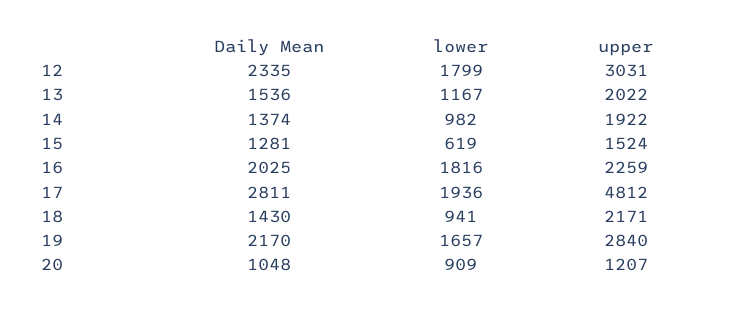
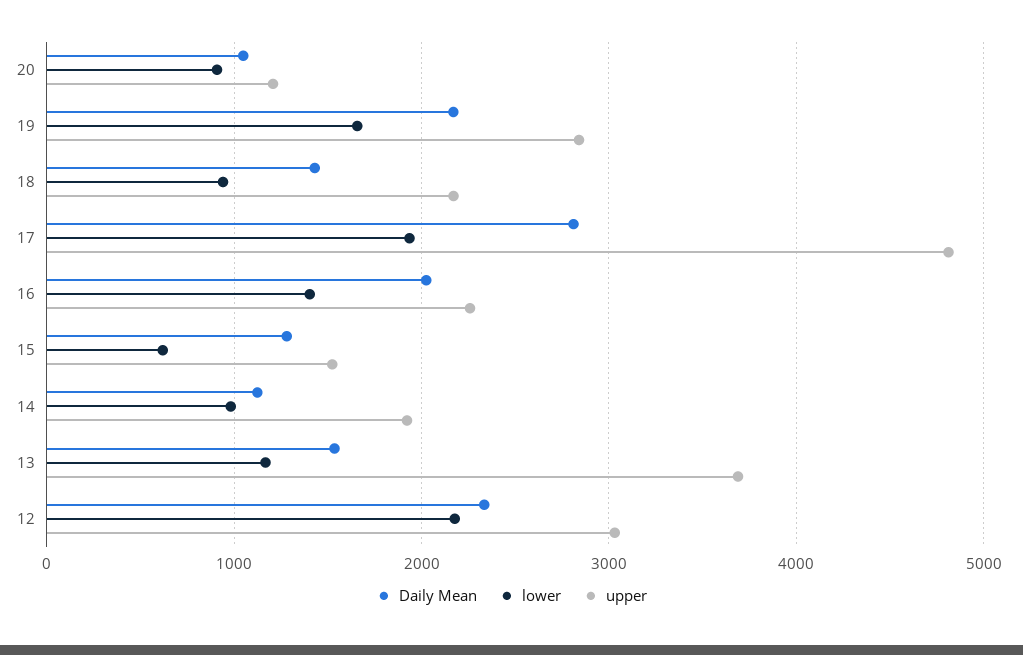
lower, 12: 1799 -> 2200
upper, 13: 2022 -> 3700
Daily Mean, 14: 1374 -> 1100
lower, 16: 1816 -> 1400

